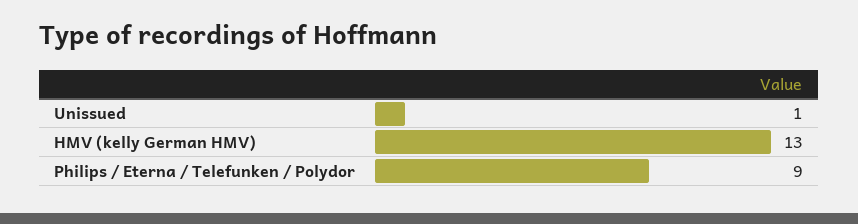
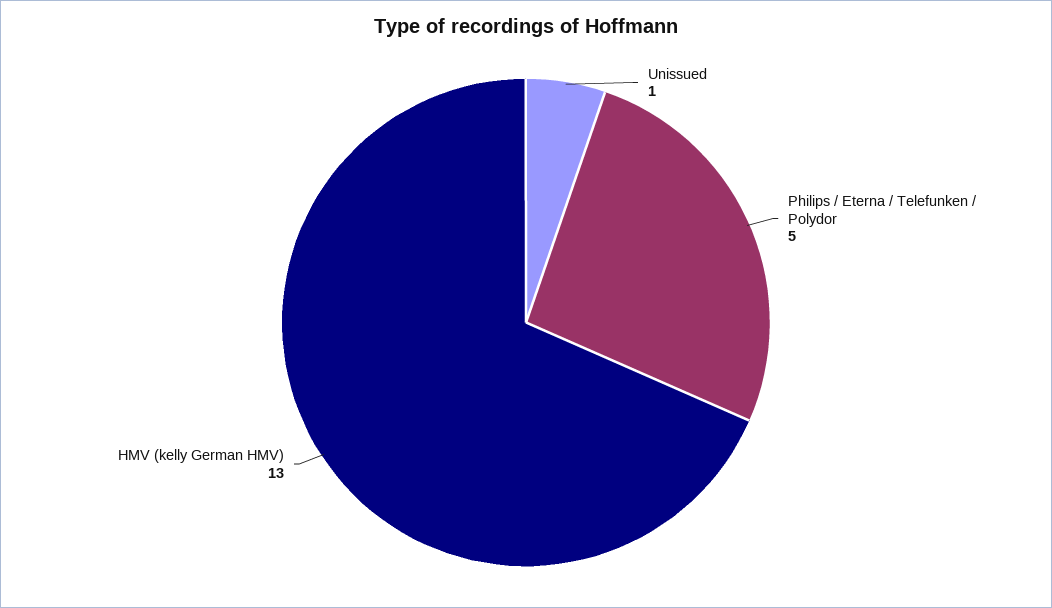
Philips / Eterna / Telefunken / Polydor: 9 -> 5

